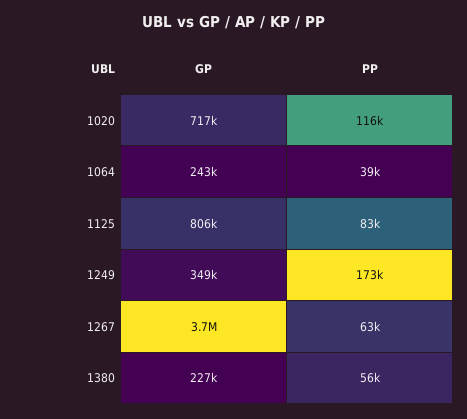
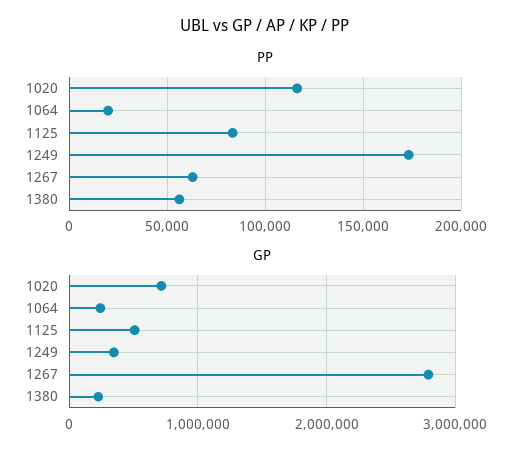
PP, 1064: 39000 -> 20000
GP, 1125: 806000 -> 500000
GP, 1267: 3700000 -> 2800000

